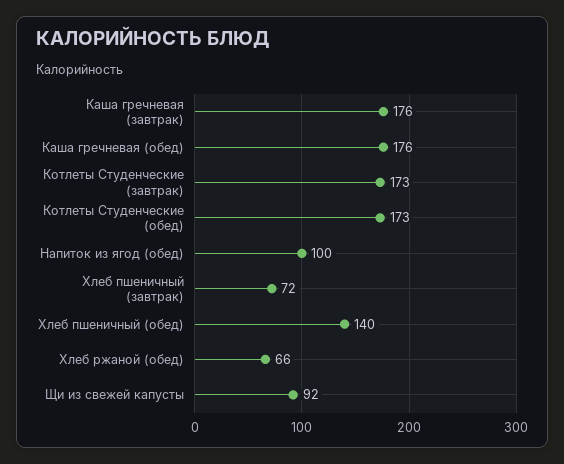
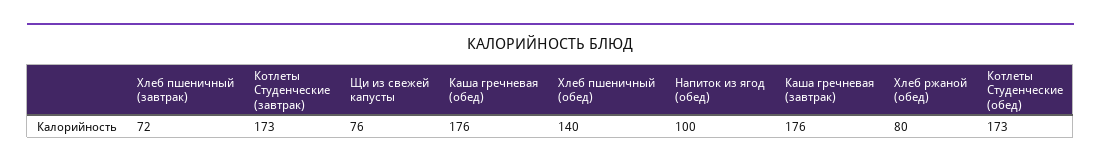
Хлеб ржаной (обед): 66 -> 80
Щи из свежей капусты: 92 -> 76

